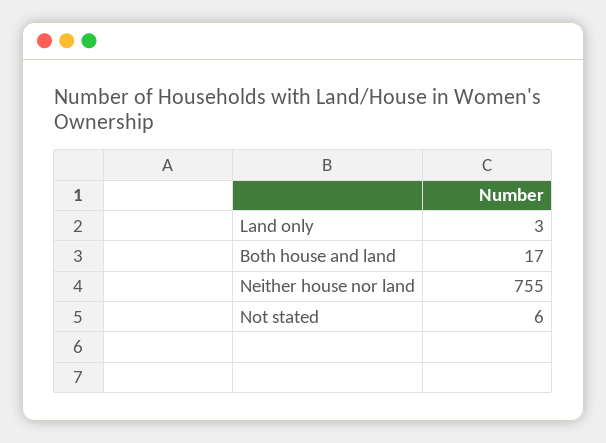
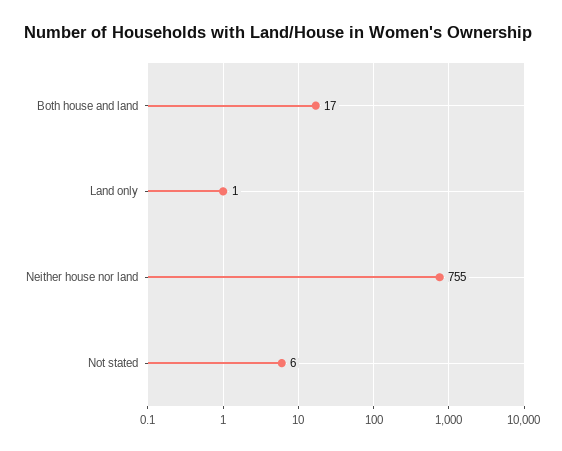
Land only: 3 -> 1

